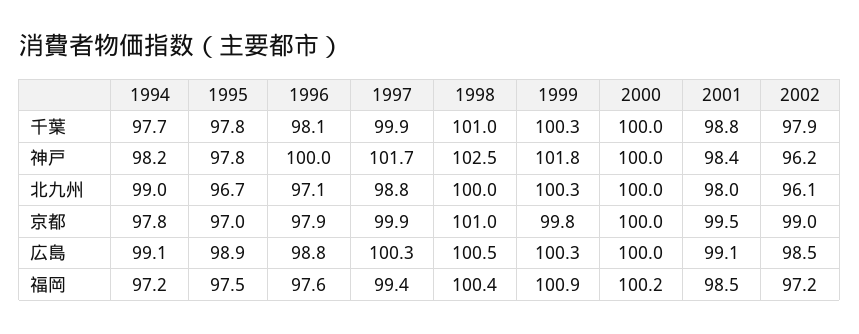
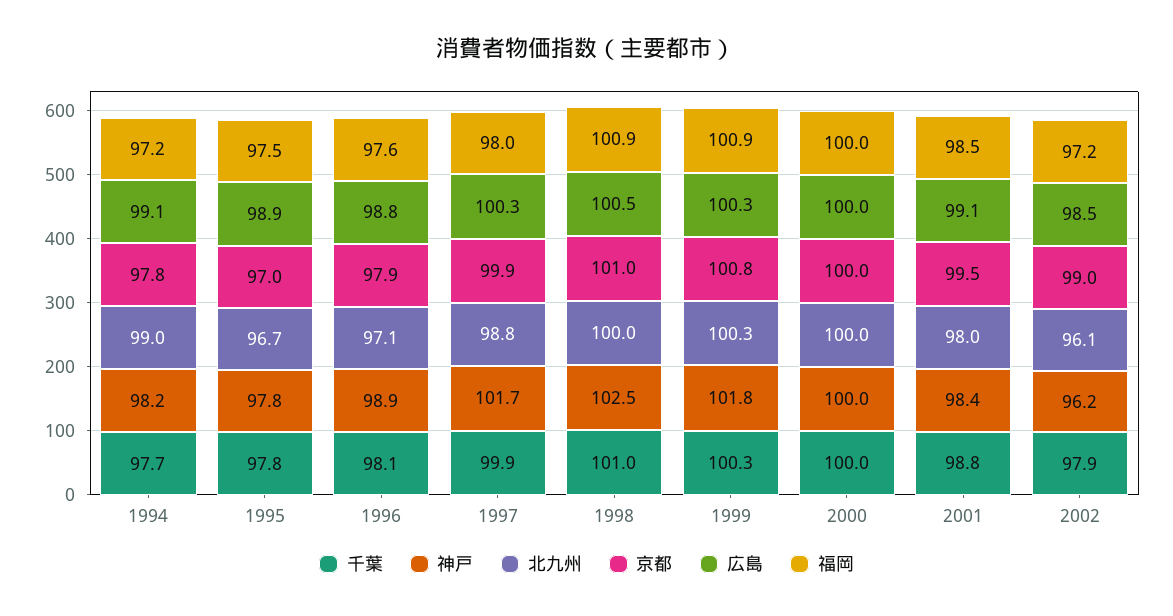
神戸, 1996: 100 -> 98.9
京都, 1999: 99.8 -> 100.8
福岡, 1997: 99.4 -> 98
福岡, 1998: 100.4 -> 100.9
福岡, 2000: 100.2 -> 100

